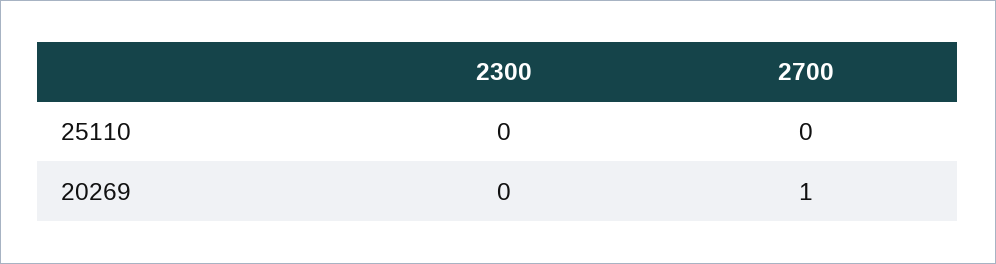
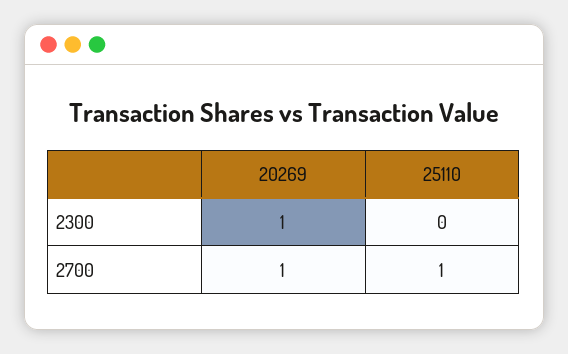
2700, 25110: 0 -> 1
2300, 20269: 0 -> 1

